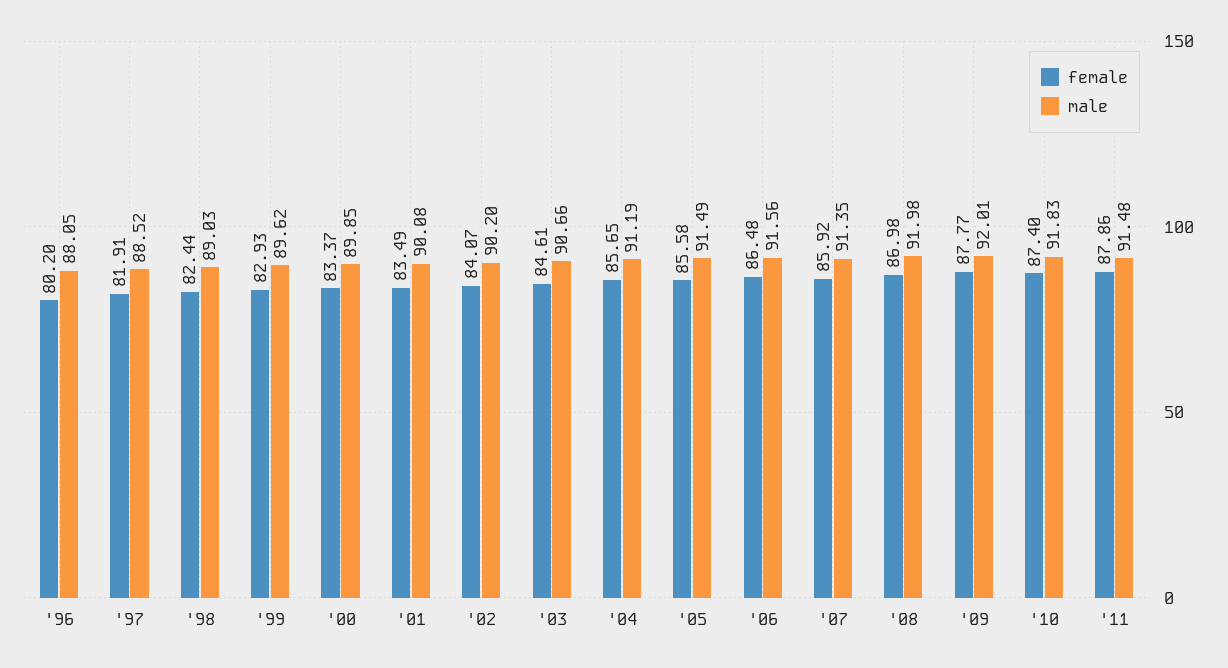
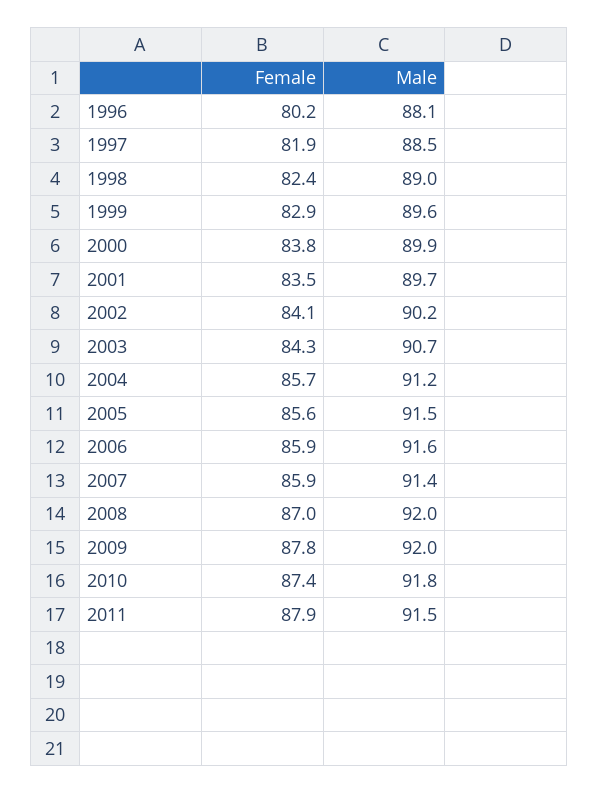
female, '00: 83.37 -> 83.8
male, '01: 90.08 -> 89.7
female, '03: 84.61 -> 84.3
female, '06: 86.48 -> 85.9

